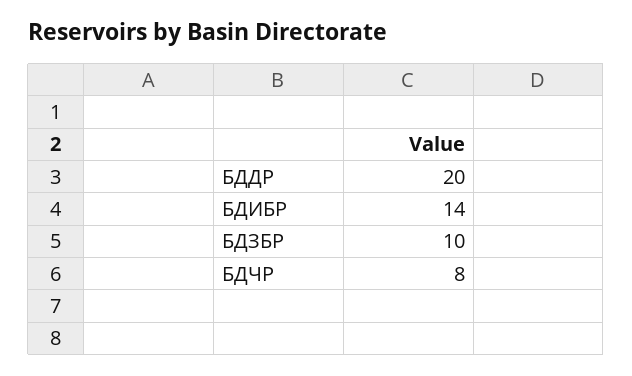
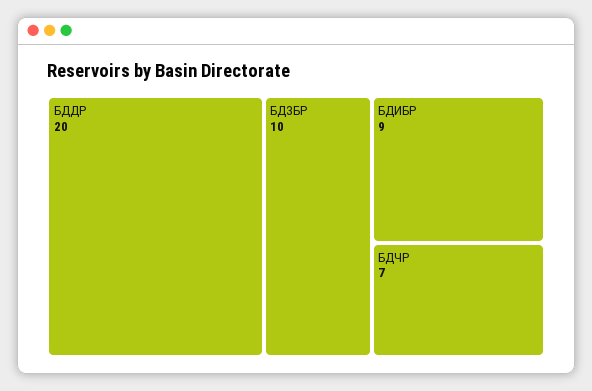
БДИБР: 14 -> 9
БДЧР: 8 -> 7

